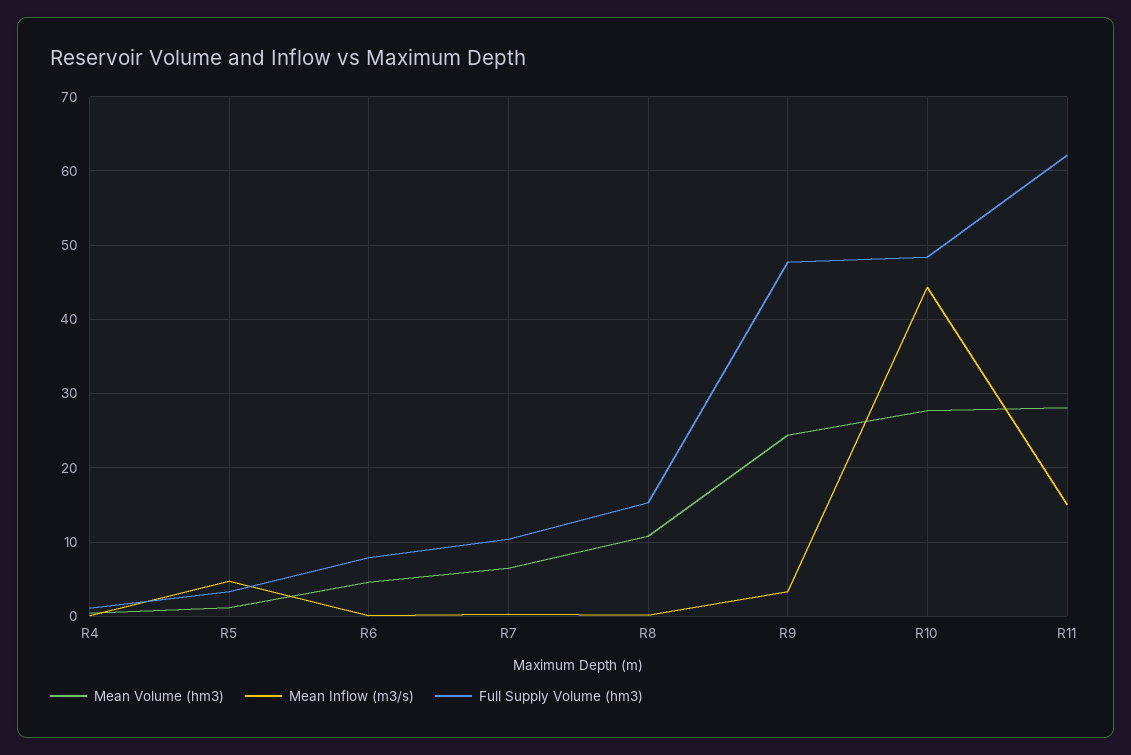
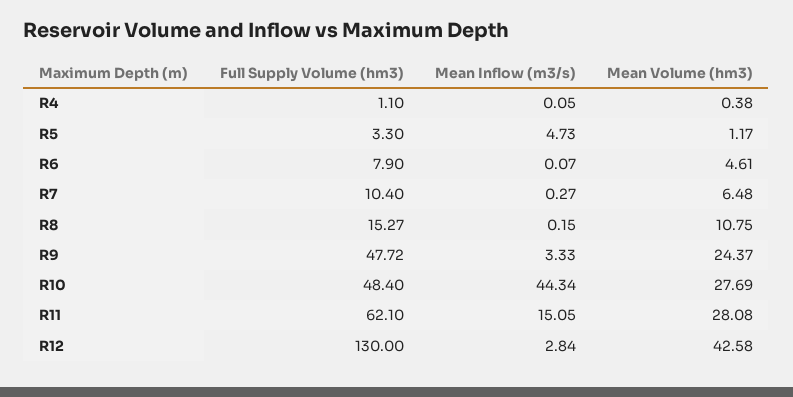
Full Supply Volume (hm3), R12: none -> 130
Mean Inflow (m3/s), R12: none -> 2.84
Mean Volume (hm3), R12: none -> 42.58

